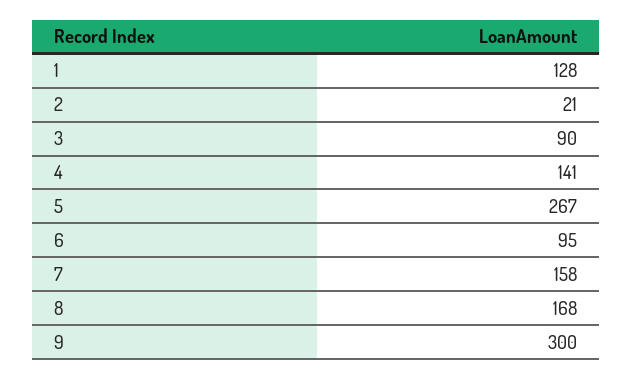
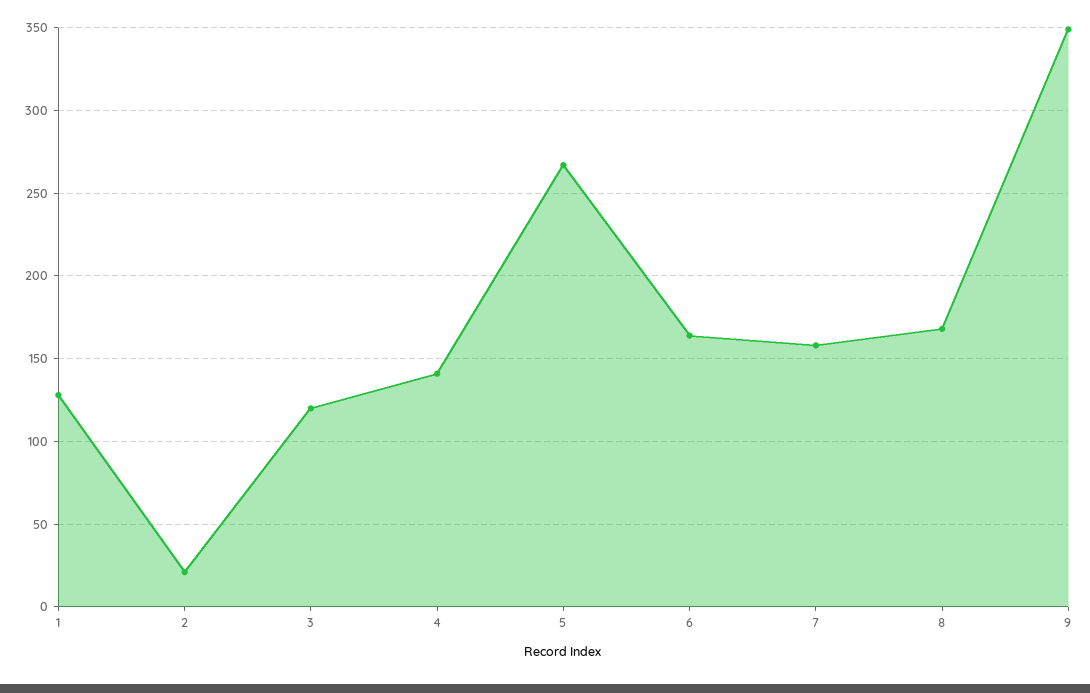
3: 90 -> 120
6: 95 -> 165
9: 300 -> 350

